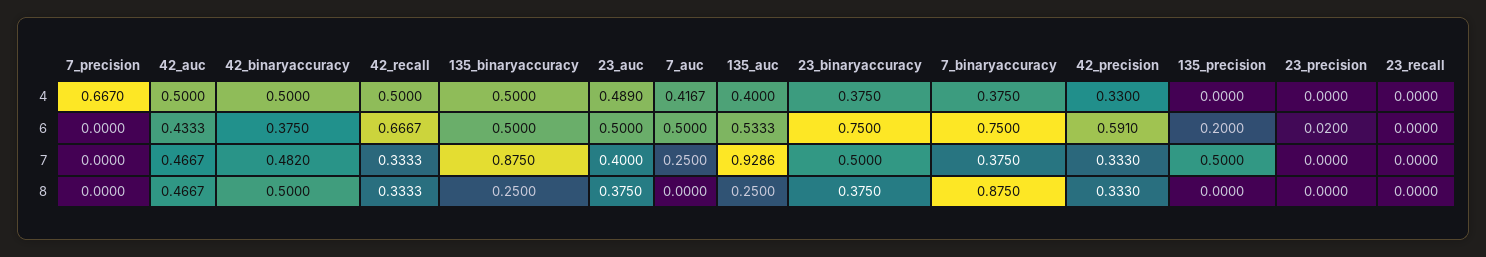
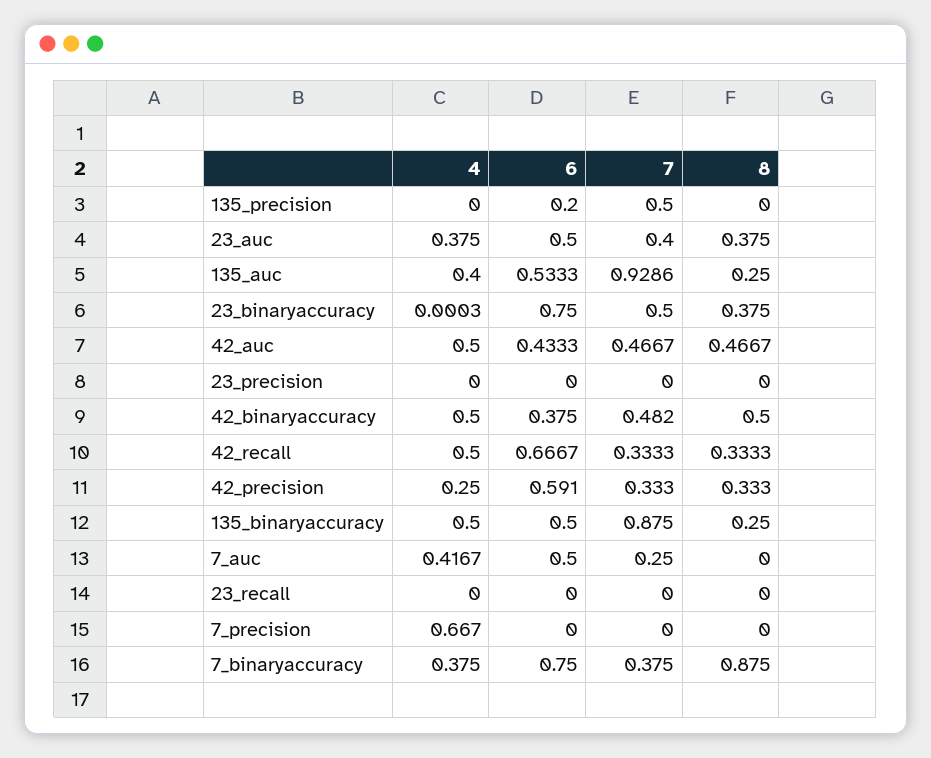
23_auc, 4: 0.489 -> 0.375
23_binaryaccuracy, 4: 0.375 -> 0.0003
42_precision, 4: 0.33 -> 0.25
23_precision, 6: 0.02 -> 0

